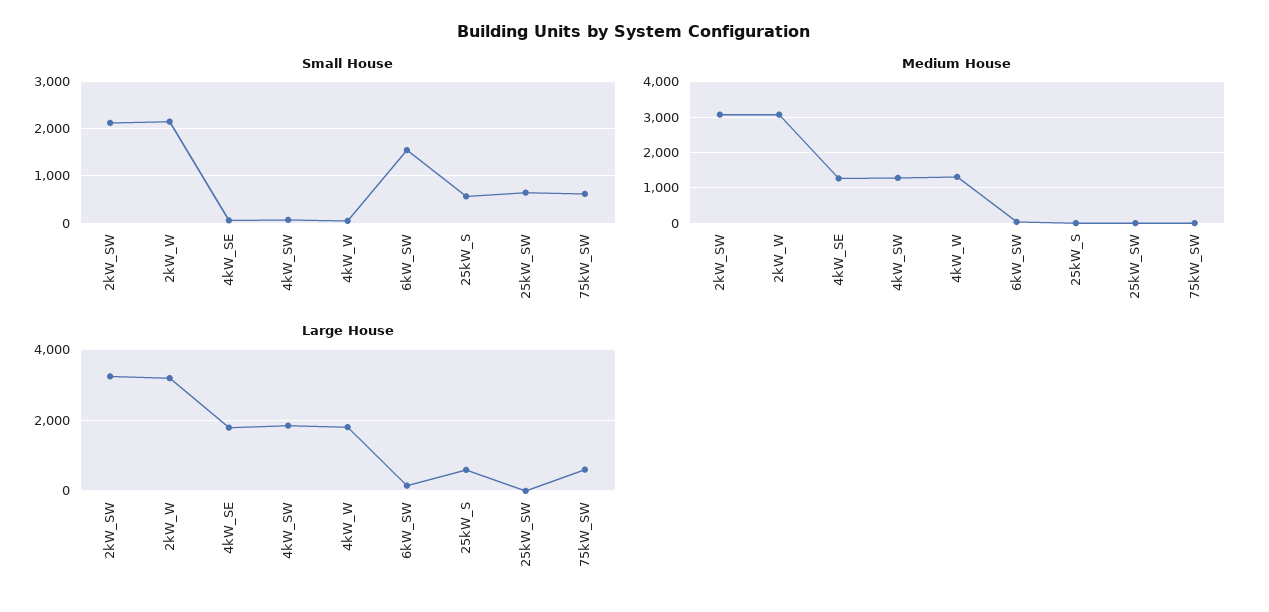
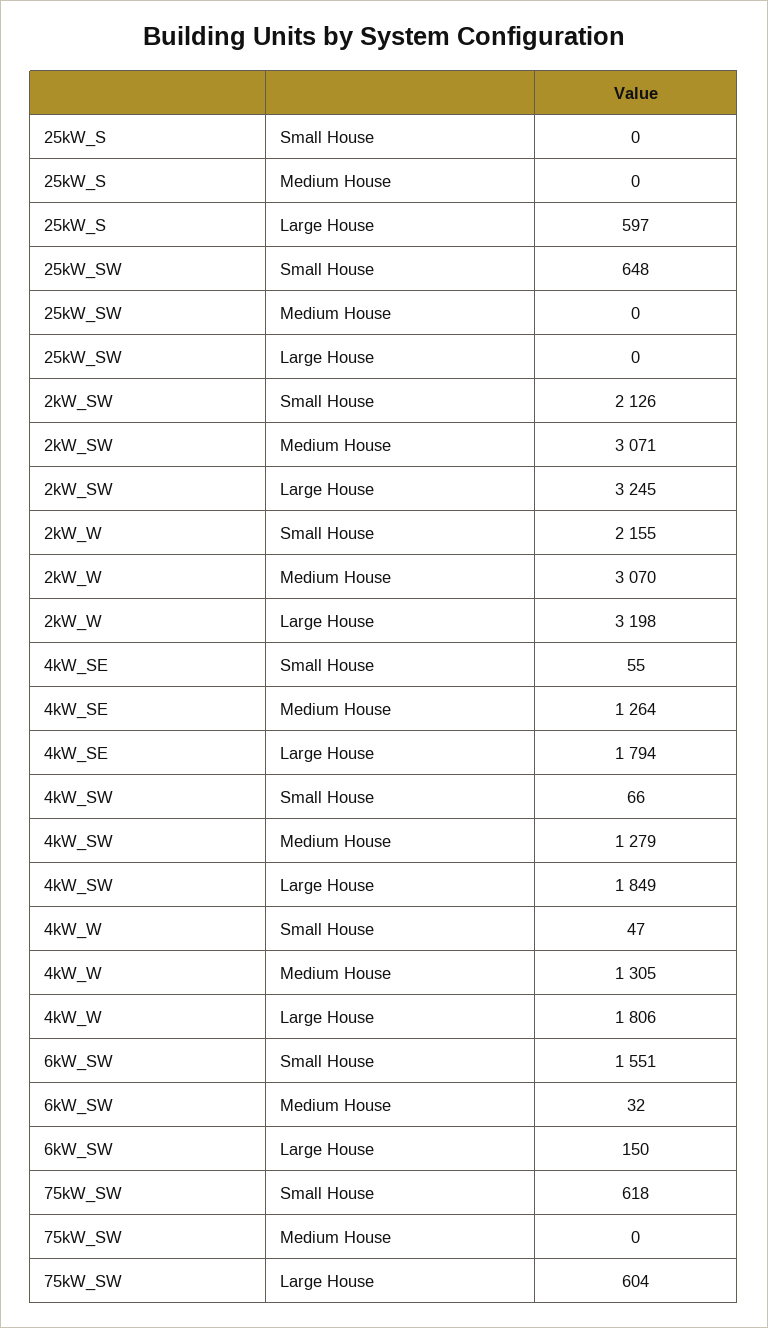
Small House, 25kW_S: 600 -> 0

